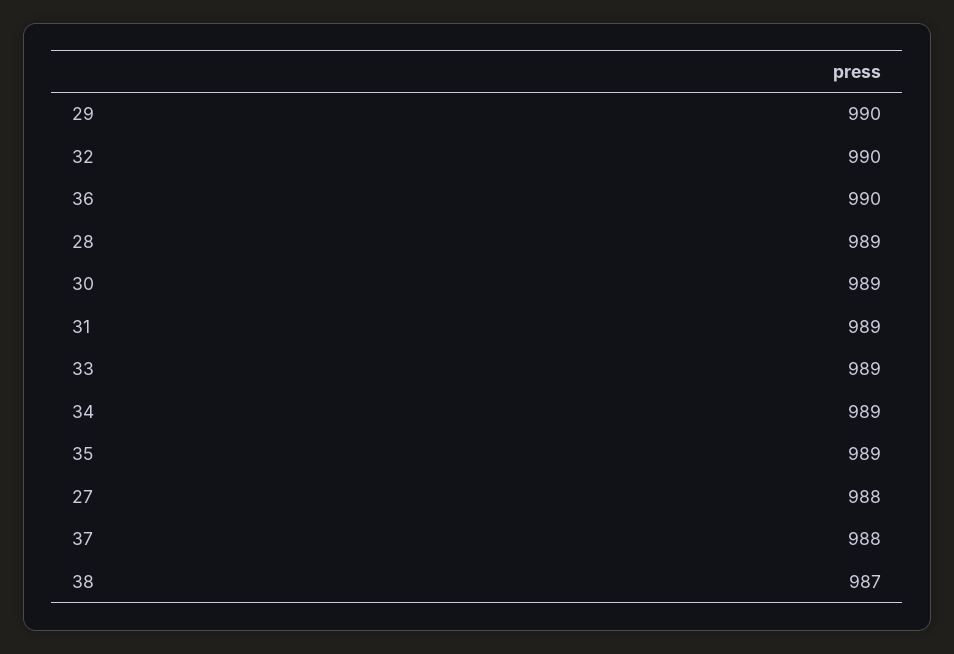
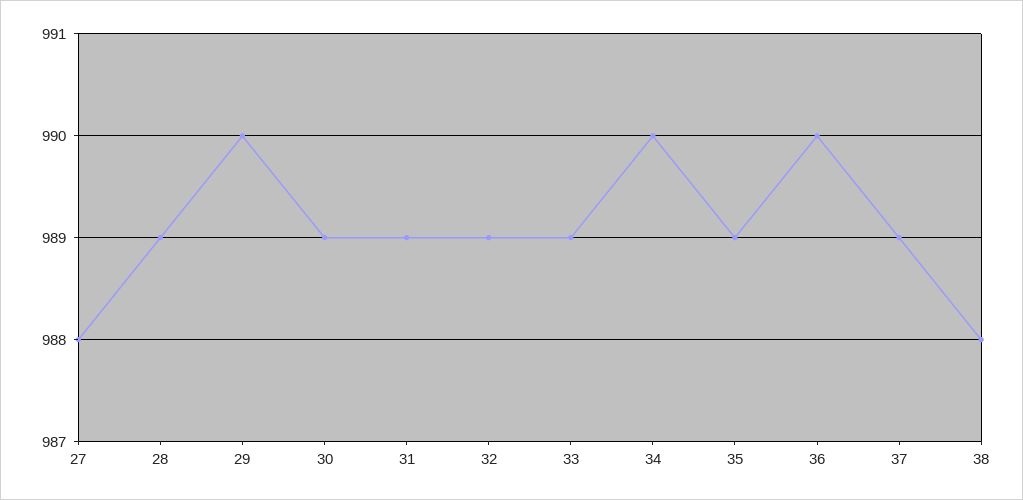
32: 990 -> 989
34: 989 -> 990
37: 988 -> 989
38: 987 -> 988

